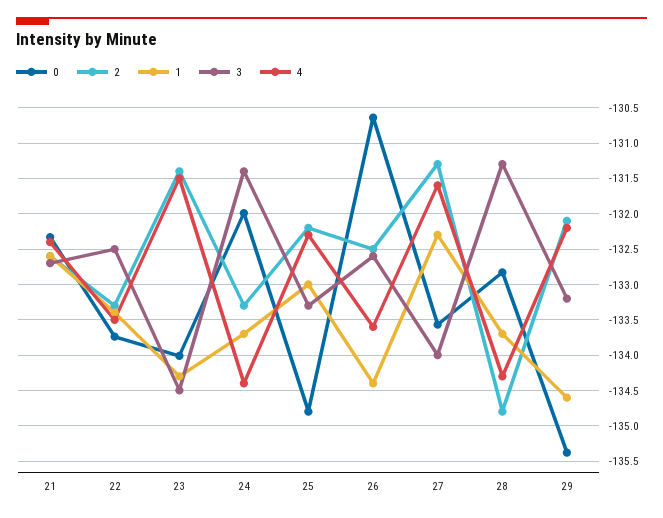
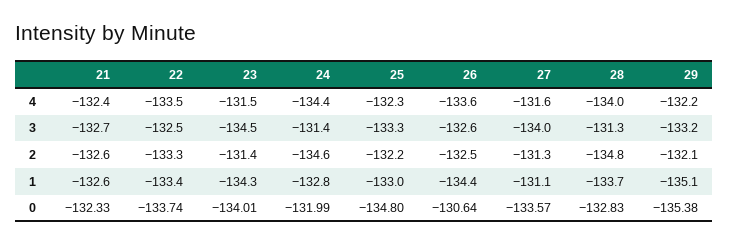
2, 24: -133.3 -> -134.6
1, 24: -133.7 -> -132.8
1, 27: -132.3 -> -131.1
4, 28: -134.3 -> -134
1, 29: -134.6 -> -135.1

